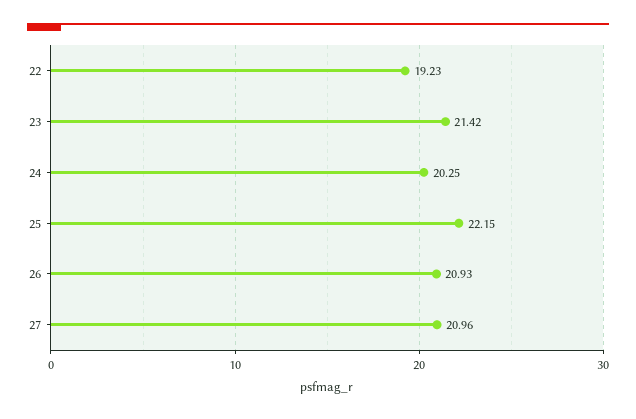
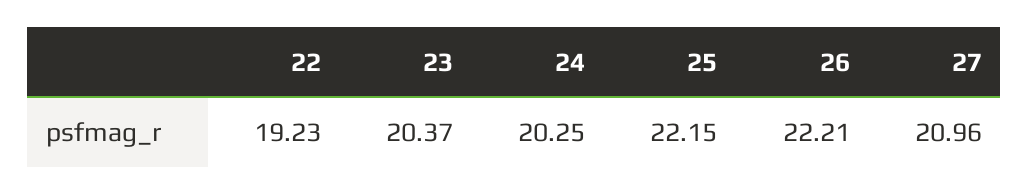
23: 21.42 -> 20.37
26: 20.93 -> 22.21

